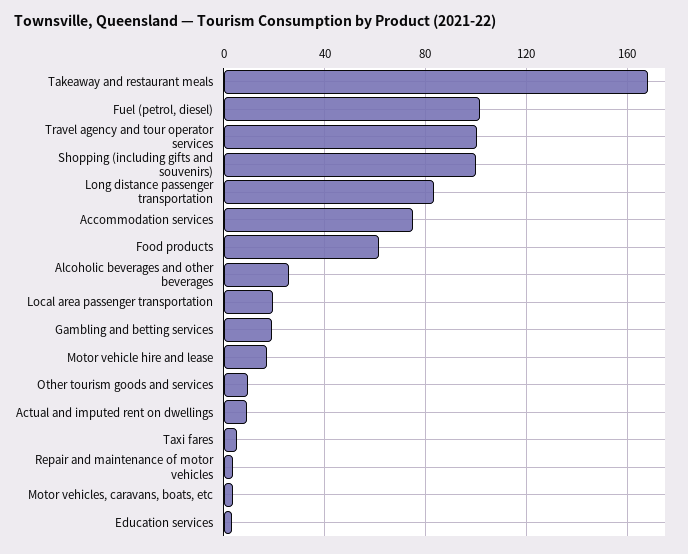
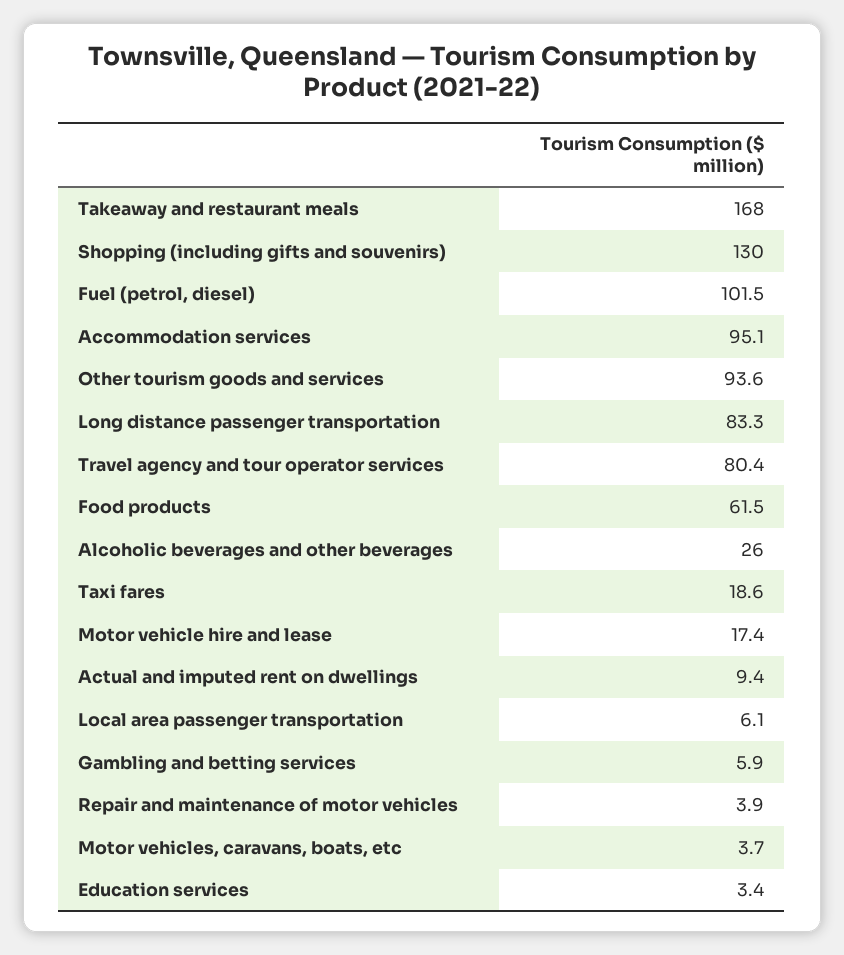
Travel agency and tour operator services: 100 -> 80.4
Shopping (including gifts and souvenirs): 100 -> 130
Accommodation services: 75 -> 95.1
Local area passenger transportation: 20 -> 6.1
Gambling and betting services: 20 -> 5.9
Other tourism goods and services: 10 -> 93.6
Taxi fares: 5 -> 18.6

